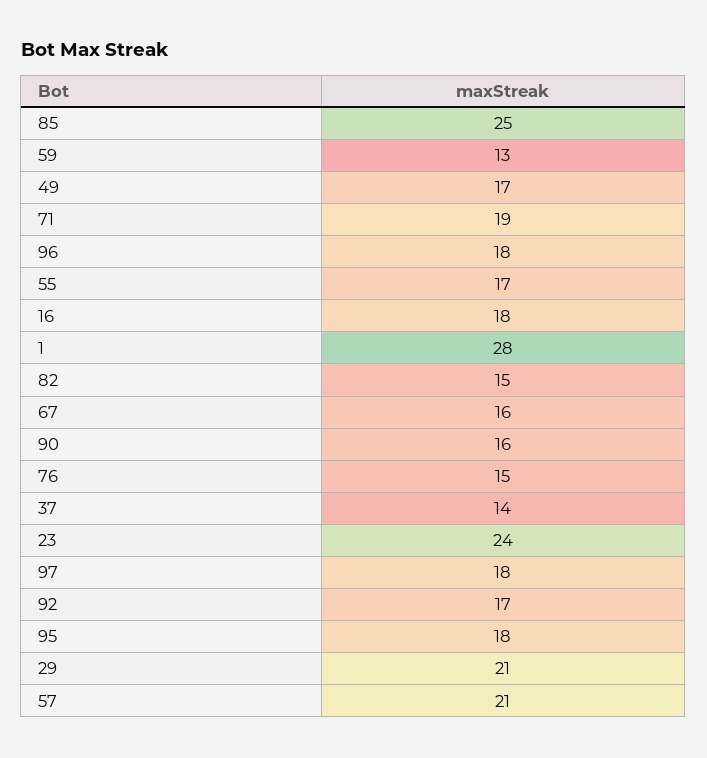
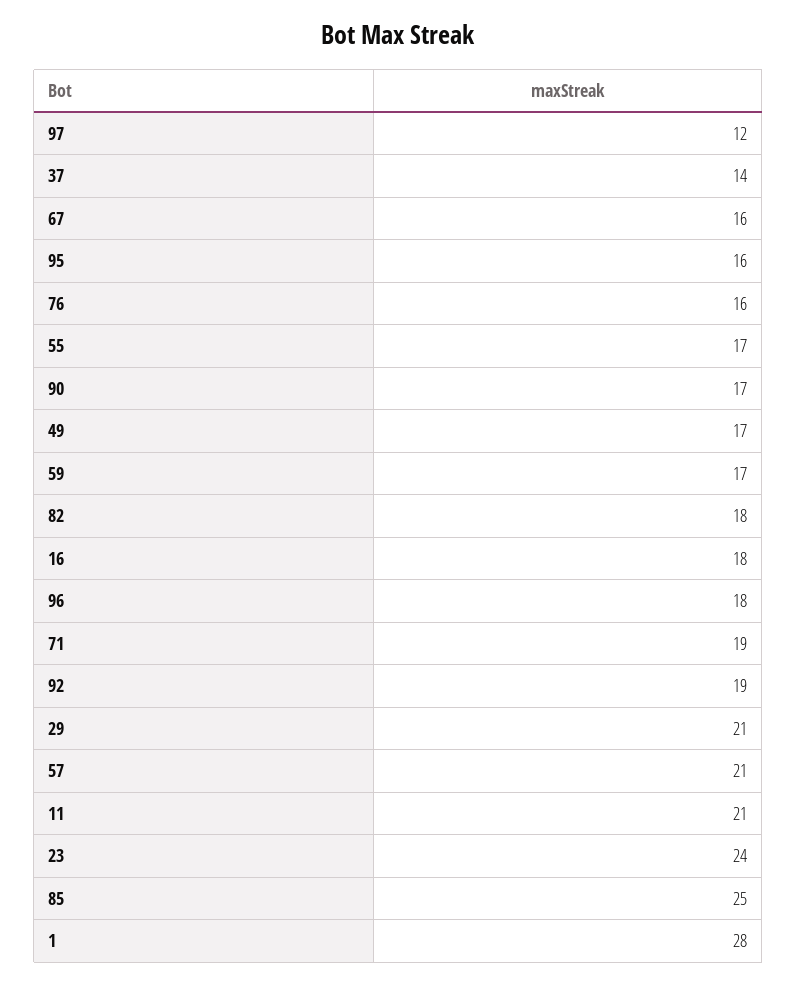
59: 13 -> 17
82: 15 -> 18
90: 16 -> 17
76: 15 -> 16
97: 18 -> 12
92: 17 -> 19
95: 18 -> 16
11: none -> 21

